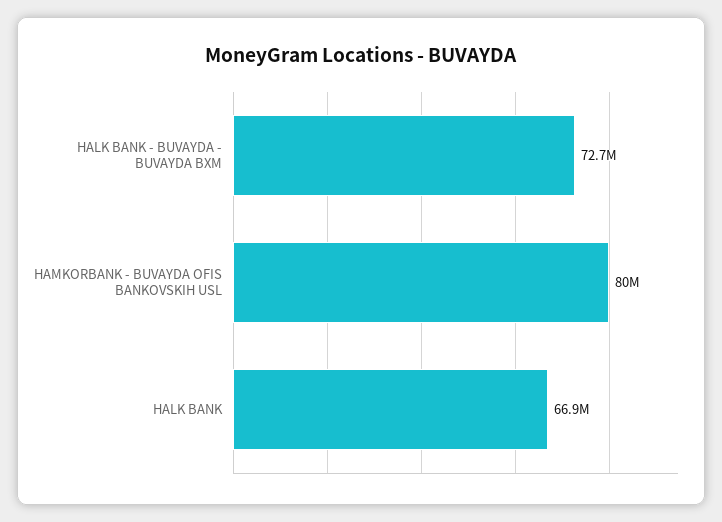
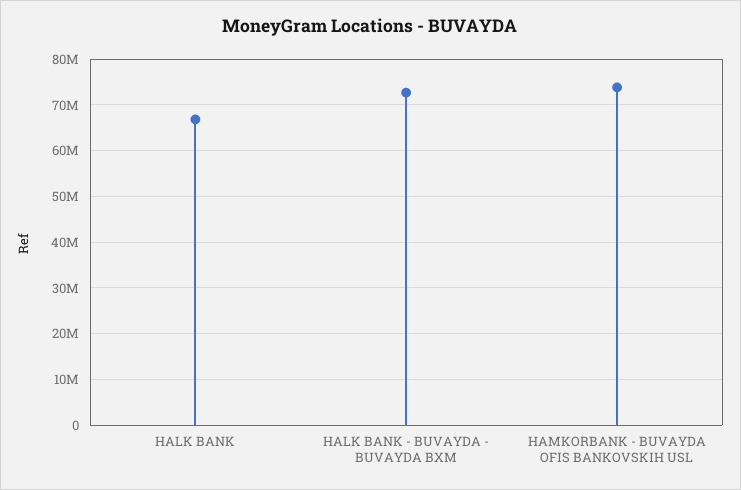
HAMKORBANK - BUVAYDA OFIS BANKOVSKIH USL: 80000000 -> 74000000

